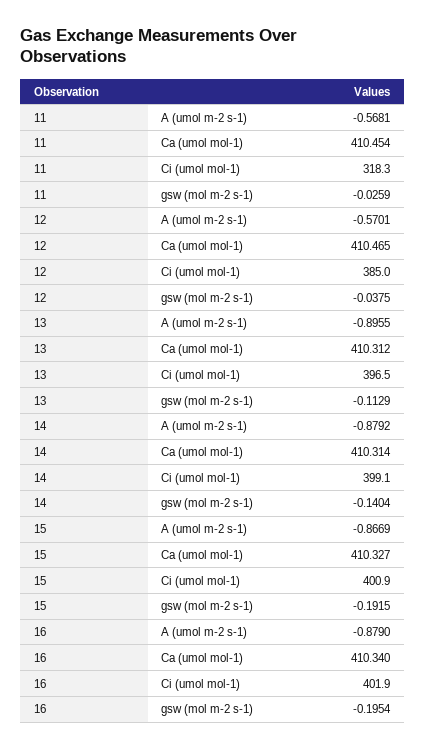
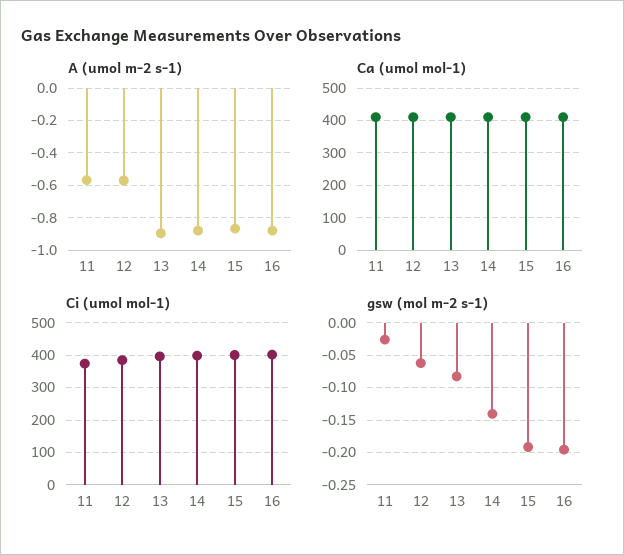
Ci (umol mol-1), 11: 318.3 -> 380
gsw (mol m-2 s-1), 12: -0.0375 -> -0.06
gsw (mol m-2 s-1), 13: -0.1129 -> -0.08

